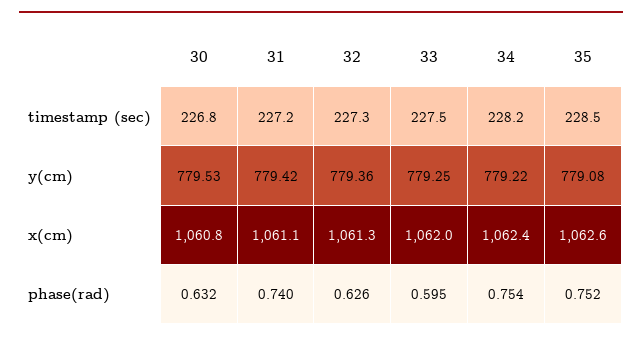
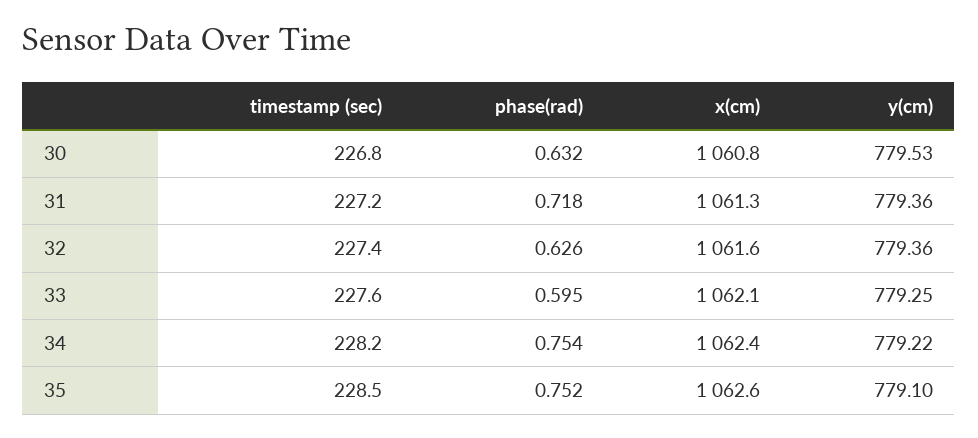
32, timestamp (sec): 227.3 -> 227.4
33, timestamp (sec): 227.5 -> 227.6
31, y(cm): 779.42 -> 779.36
35, y(cm): 779.08 -> 779.1
31, x(cm): 1061.1 -> 1061.3
32, x(cm): 1061.3 -> 1061.6
33, x(cm): 1062 -> 1062.1
31, phase(rad): 0.74 -> 0.718

